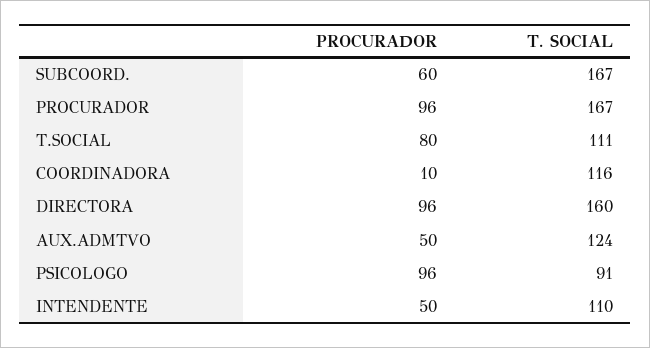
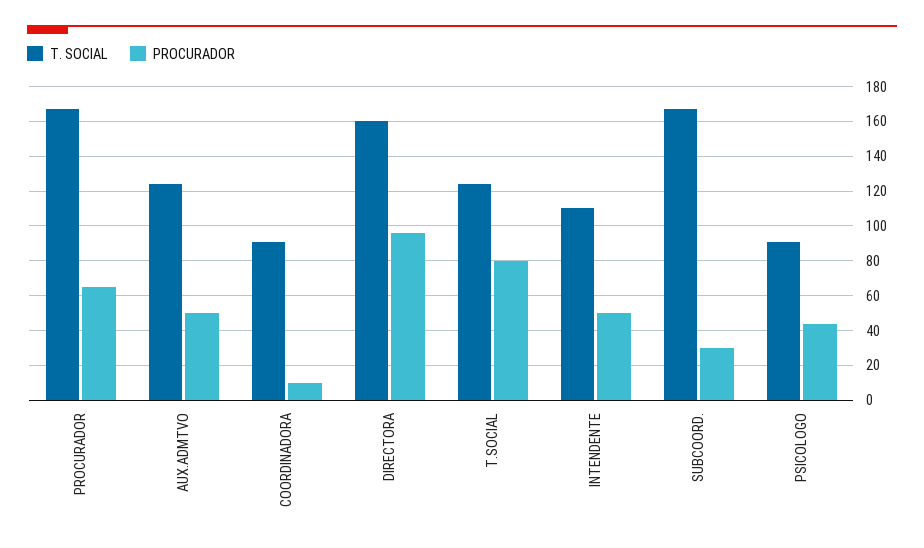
PROCURADOR, SUBCOORD.: 60 -> 30
PROCURADOR, PROCURADOR: 96 -> 65
T. SOCIAL, T.SOCIAL: 111 -> 125
T. SOCIAL, COORDINADORA: 116 -> 90
PROCURADOR, PSICOLOGO: 96 -> 45

